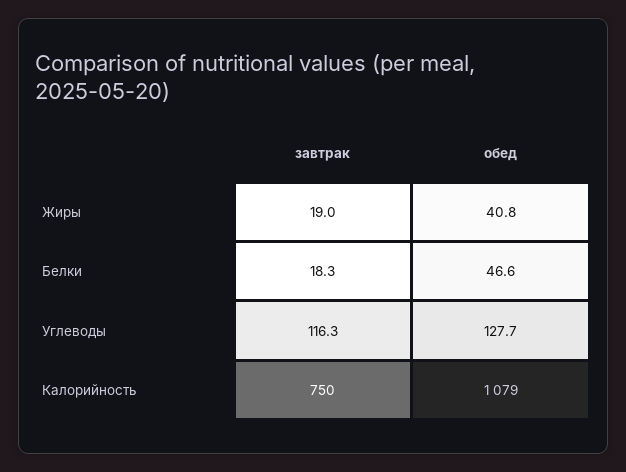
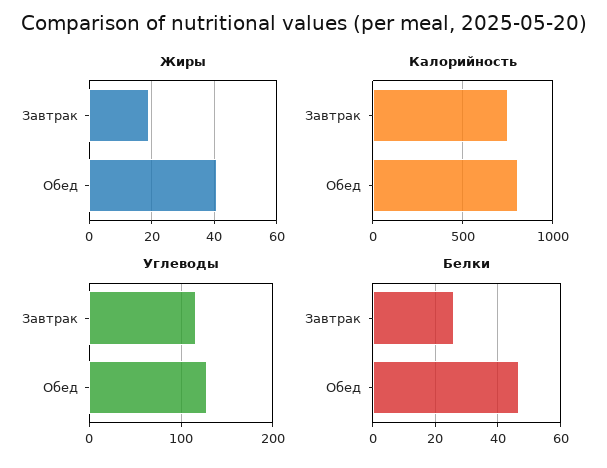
Белки, завтрак: 18.3 -> 26
Калорийность, обед: 1079 -> 800

